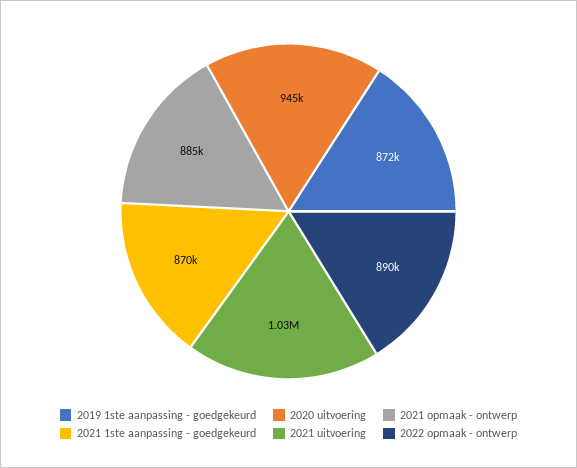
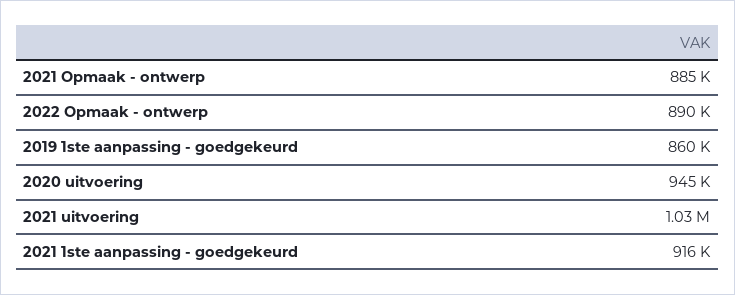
2019 1ste aanpassing - goedgekeurd: 872000 -> 860000
2021 1ste aanpassing - goedgekeurd: 870000 -> 916000

